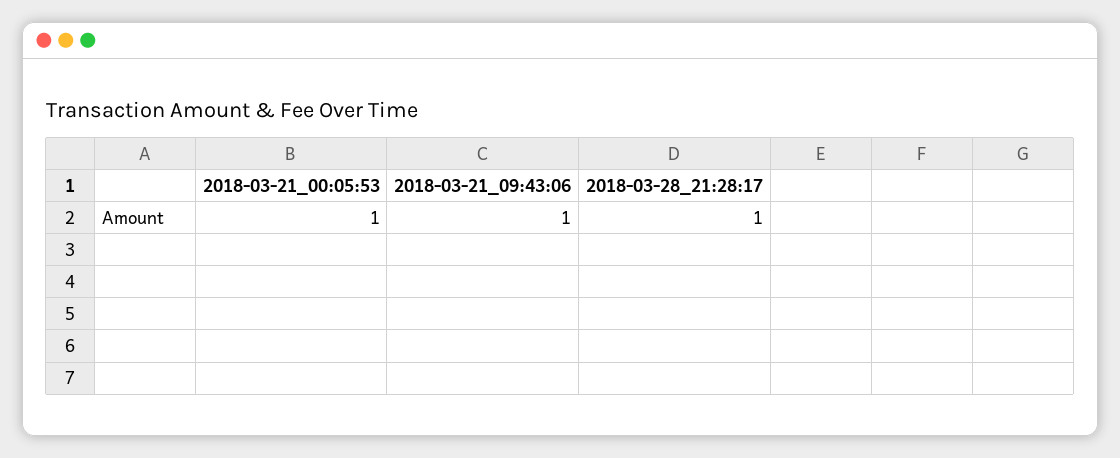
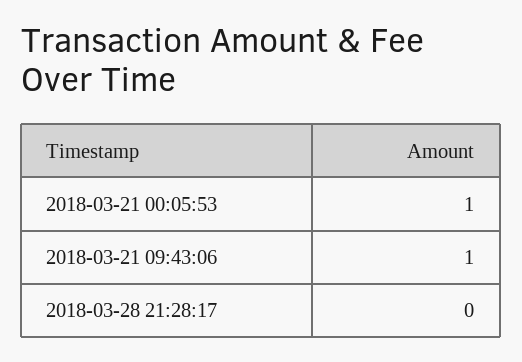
2018-03-28_21:28:17: 1 -> 0

